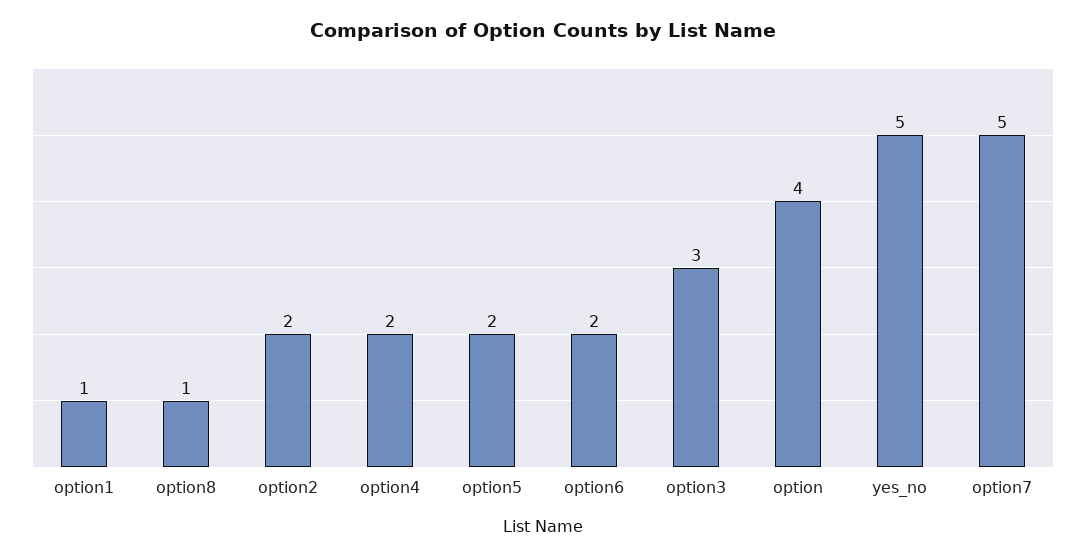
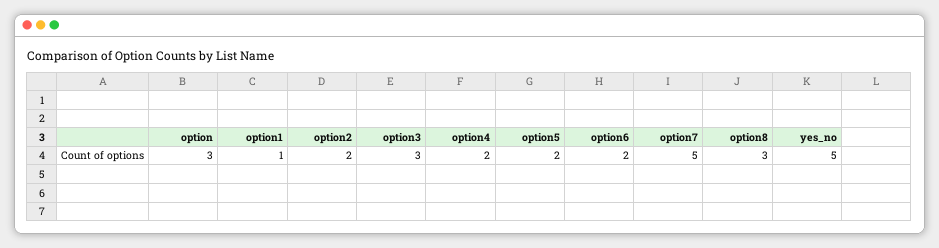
option8: 1 -> 3
option: 4 -> 3

